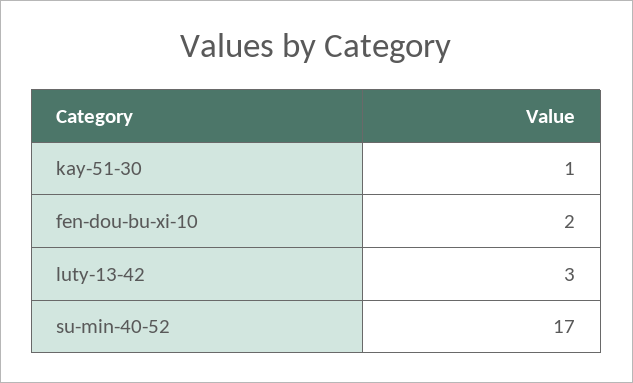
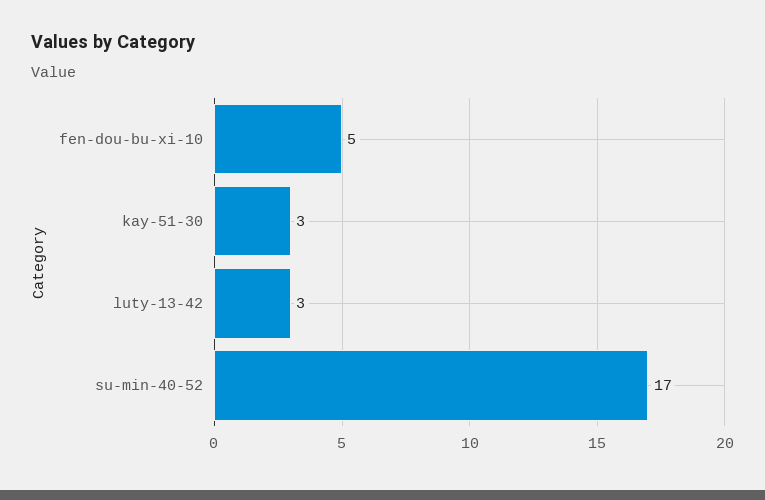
kay-51-30: 1 -> 3
fen-dou-bu-xi-10: 2 -> 5

